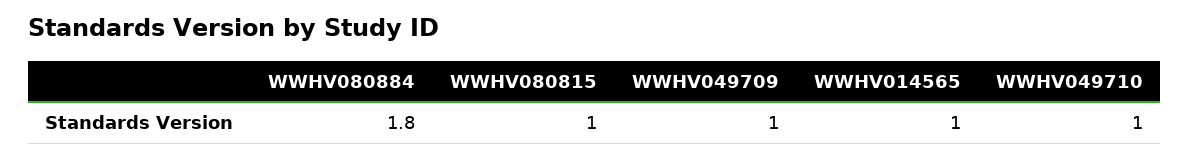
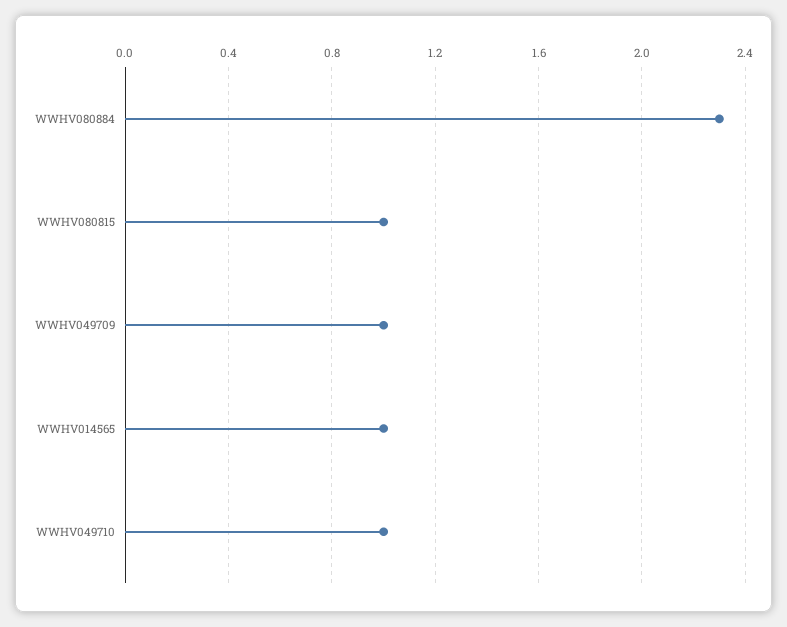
WWHV080884: 1.8 -> 2.3

